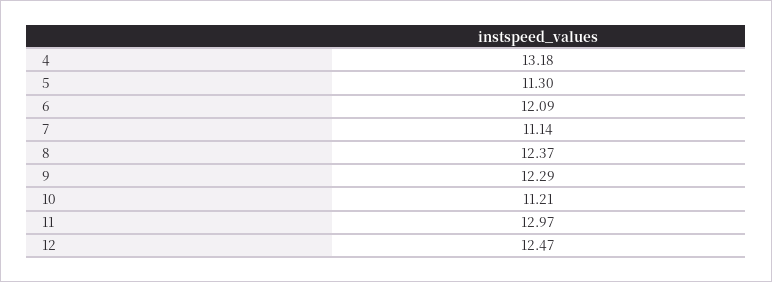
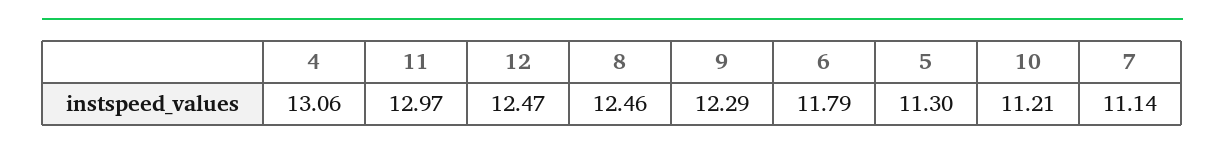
4: 13.18 -> 13.06
6: 12.09 -> 11.79
8: 12.37 -> 12.46

